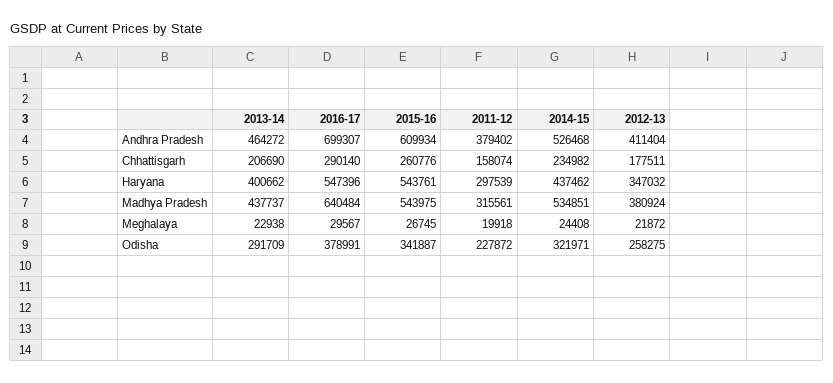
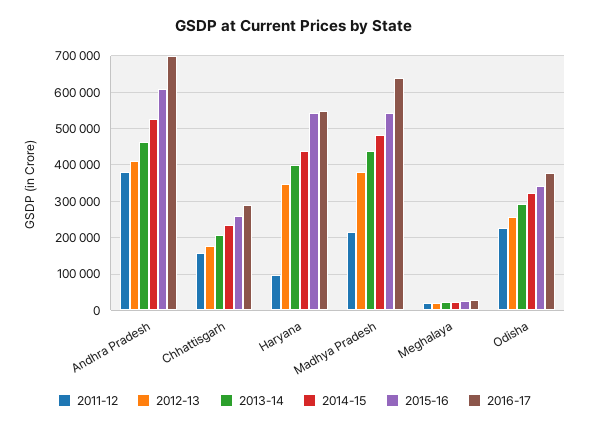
2011-12, Haryana: 297539 -> 100000
2011-12, Madhya Pradesh: 315561 -> 220000
2014-15, Madhya Pradesh: 534851 -> 480000

